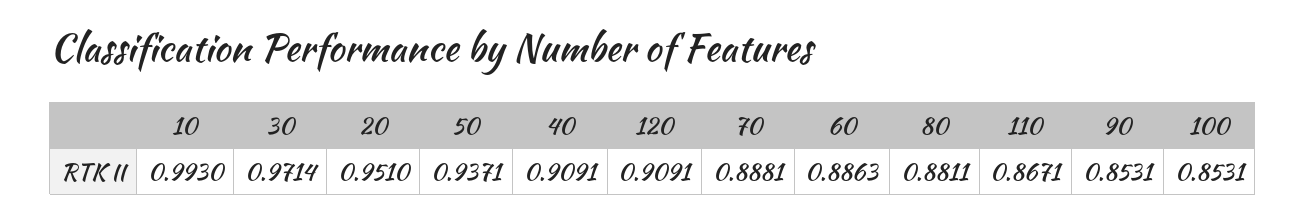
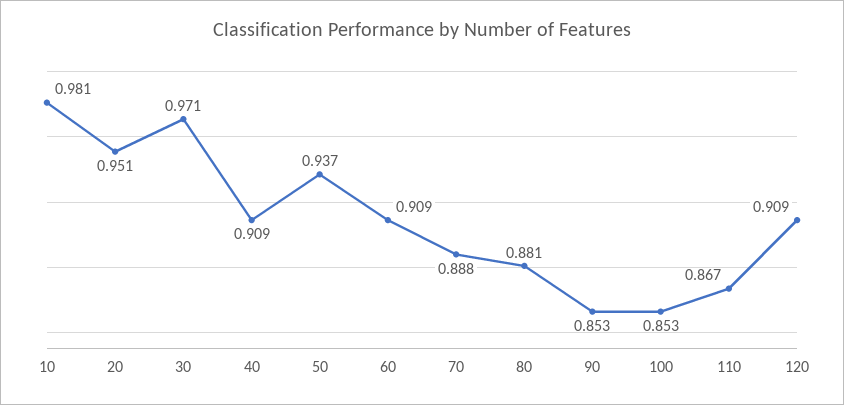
10: 0.993 -> 0.981
60: 0.8863 -> 0.909

